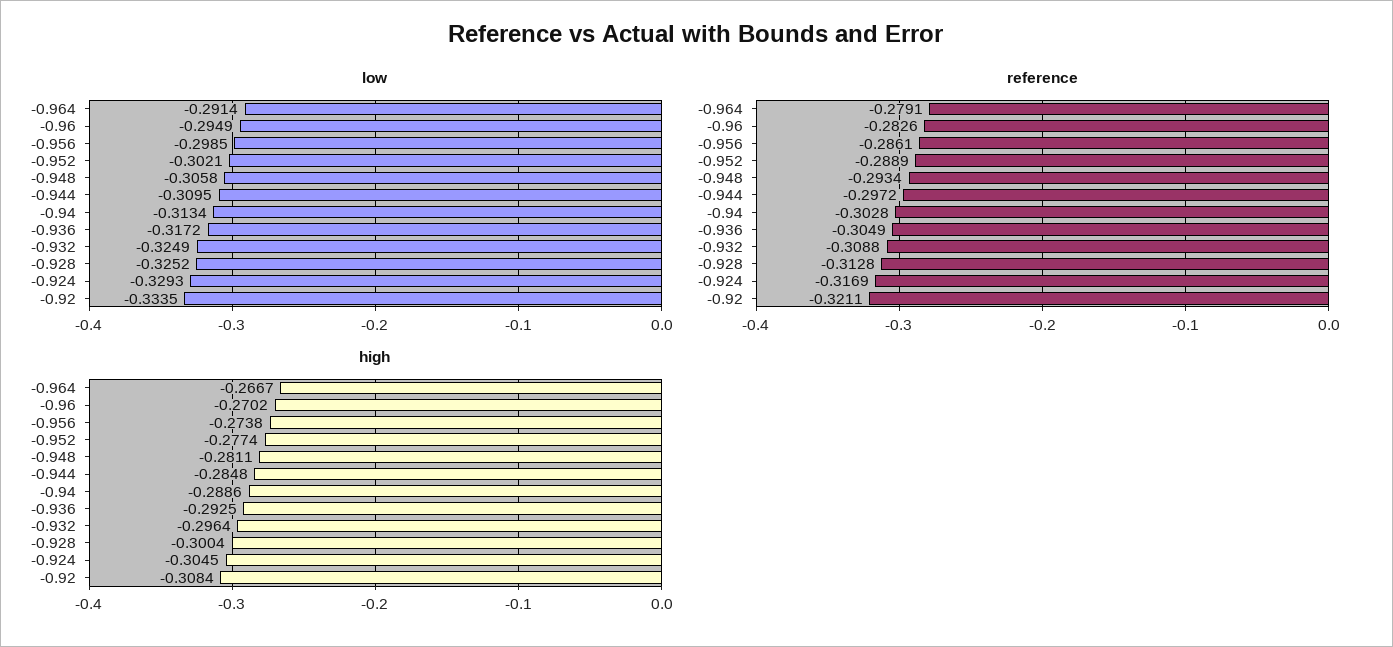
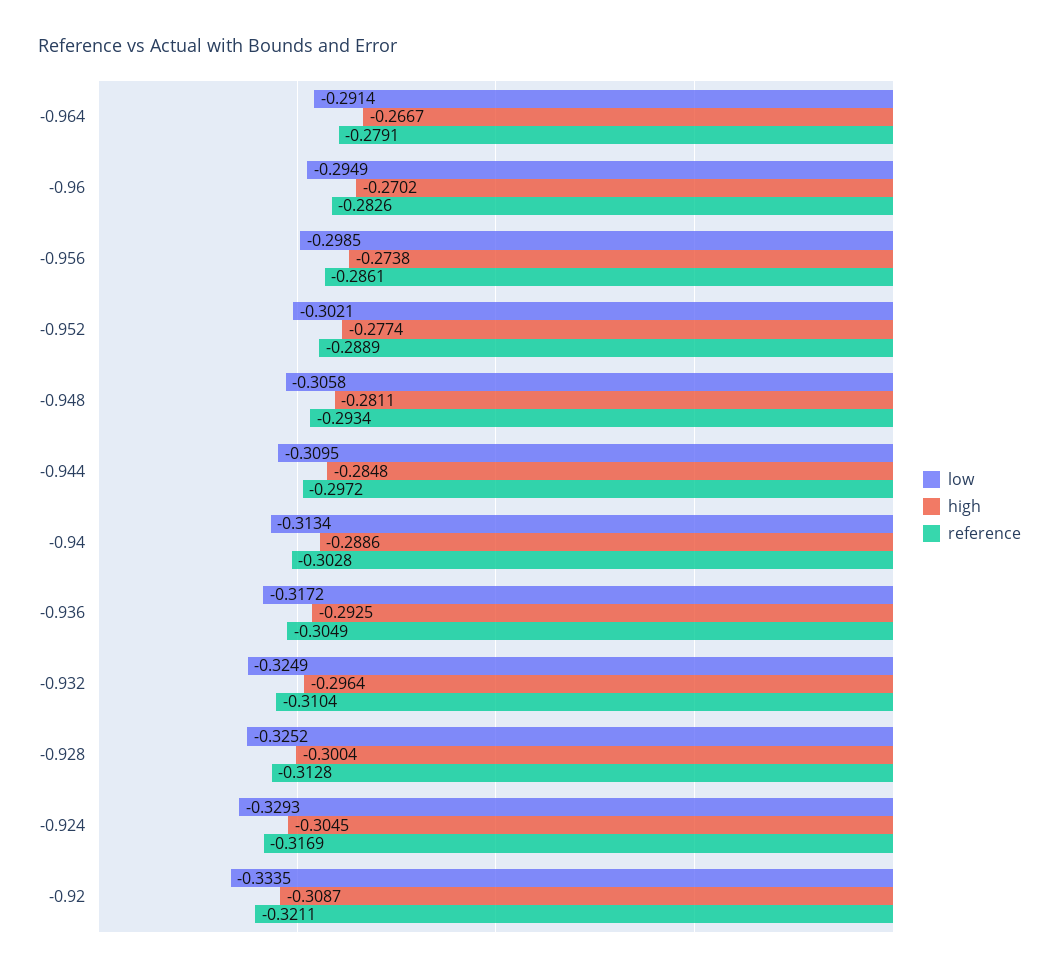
reference, -0.932: -0.3088 -> -0.3104
high, -0.92: -0.3084 -> -0.3087

